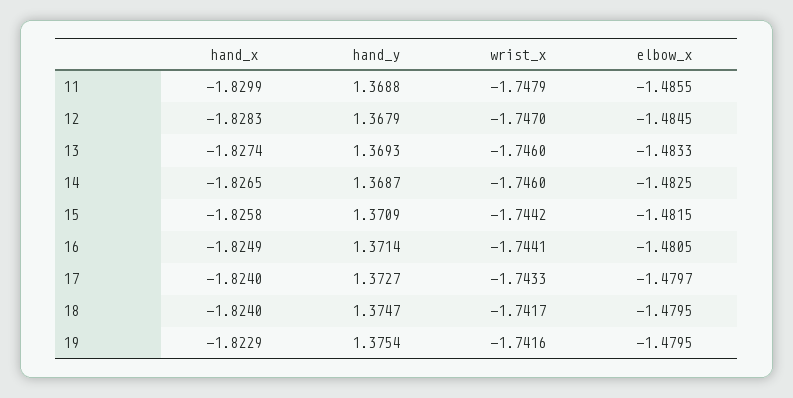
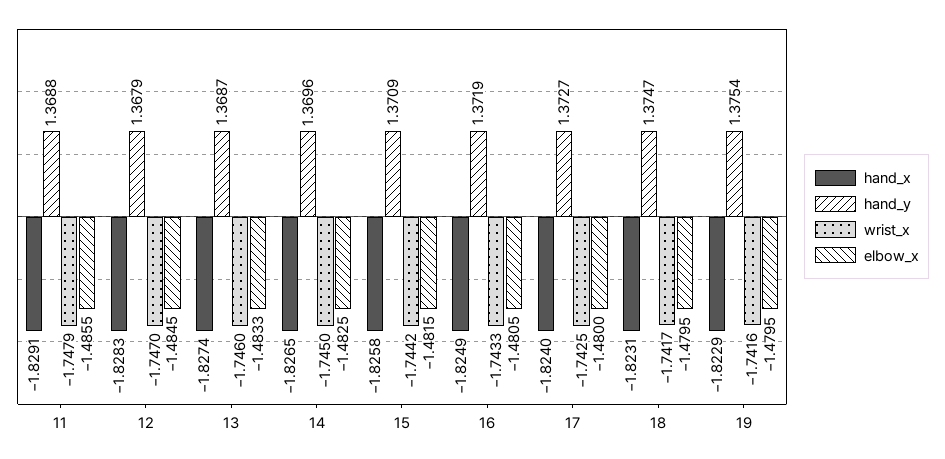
hand_x, 11: -1.8299 -> -1.8291
hand_y, 13: 1.3693 -> 1.3687
hand_y, 14: 1.3687 -> 1.3696
wrist_x, 14: -1.746 -> -1.745
hand_y, 16: 1.3714 -> 1.3719
wrist_x, 16: -1.7441 -> -1.7433
wrist_x, 17: -1.7433 -> -1.7425
elbow_x, 17: -1.4797 -> -1.48
hand_x, 18: -1.824 -> -1.8231

